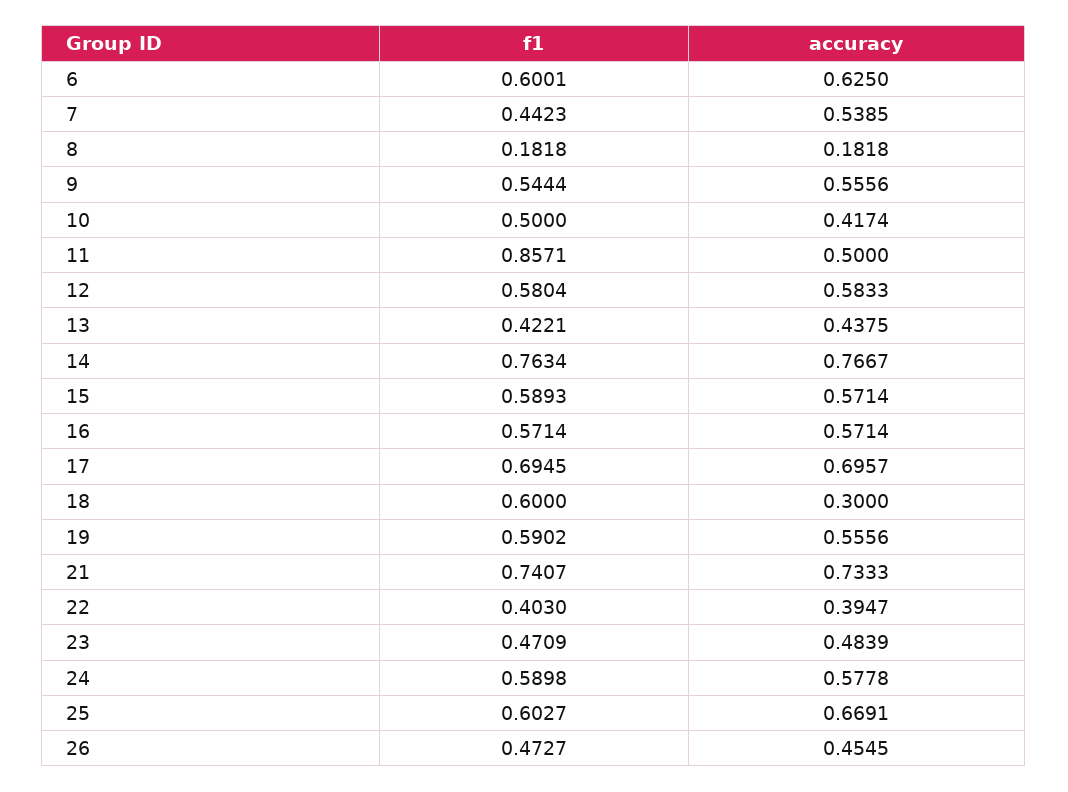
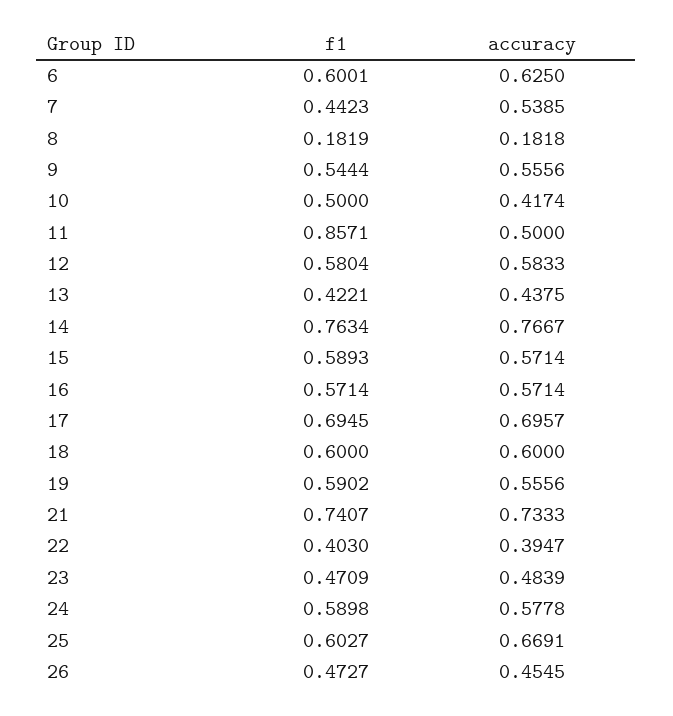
f1, 8: 0.1818 -> 0.1819
accuracy, 18: 0.3 -> 0.6

